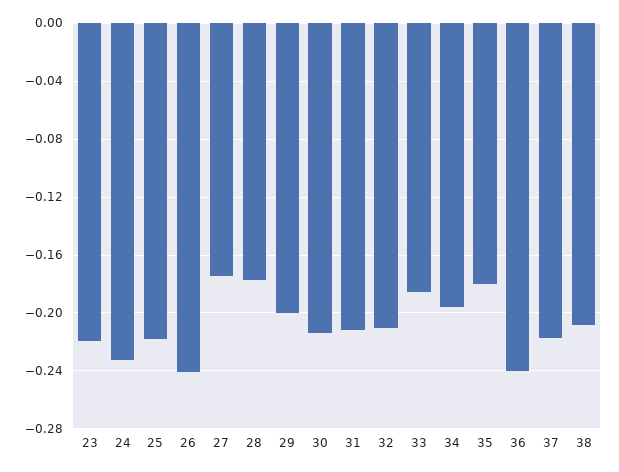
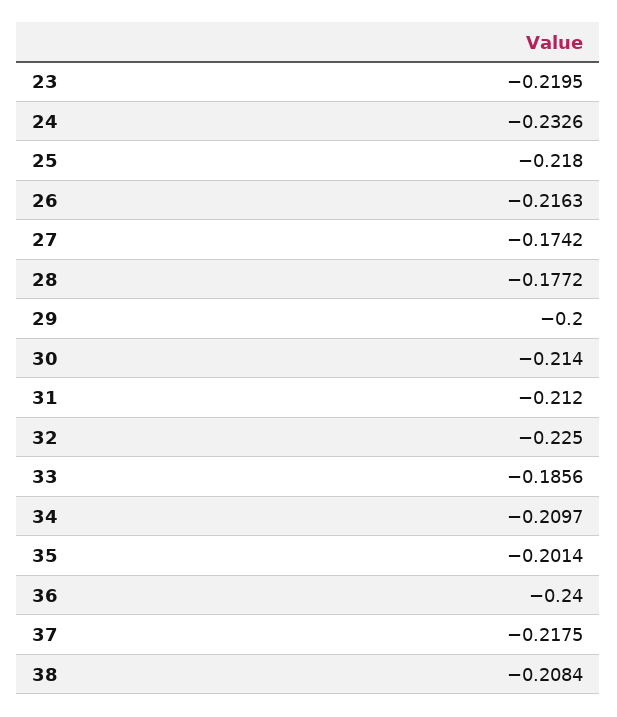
26: -0.24 -> -0.2163
32: -0.21 -> -0.225
34: -0.195 -> -0.2097
35: -0.18 -> -0.2014

